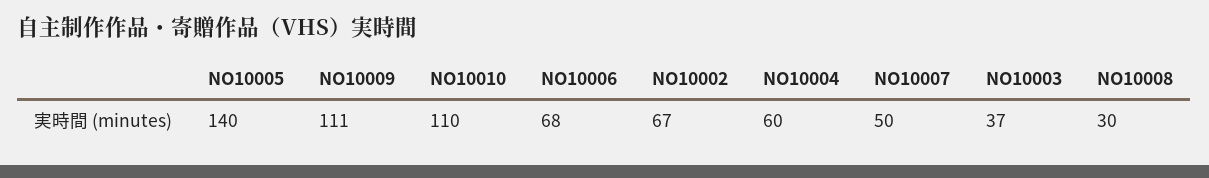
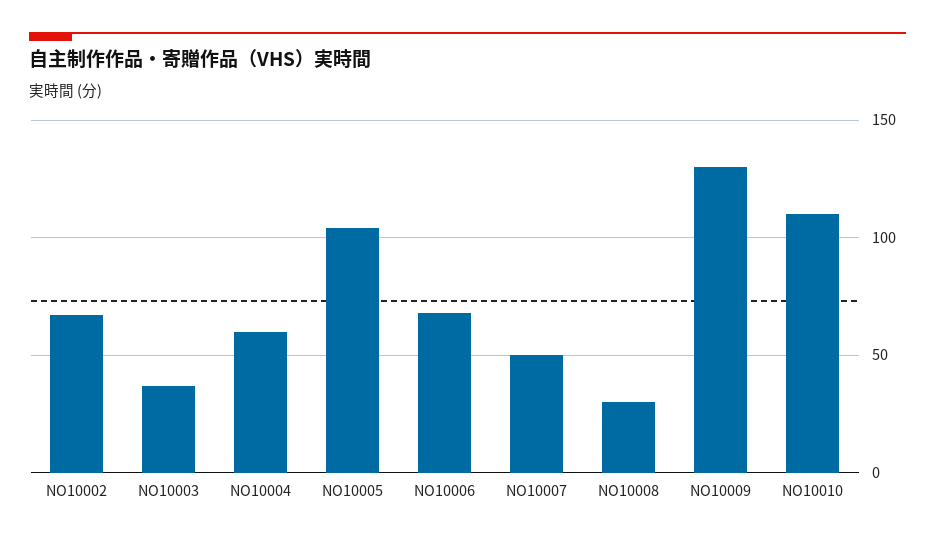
NO10005: 140 -> 105
NO10009: 111 -> 130

